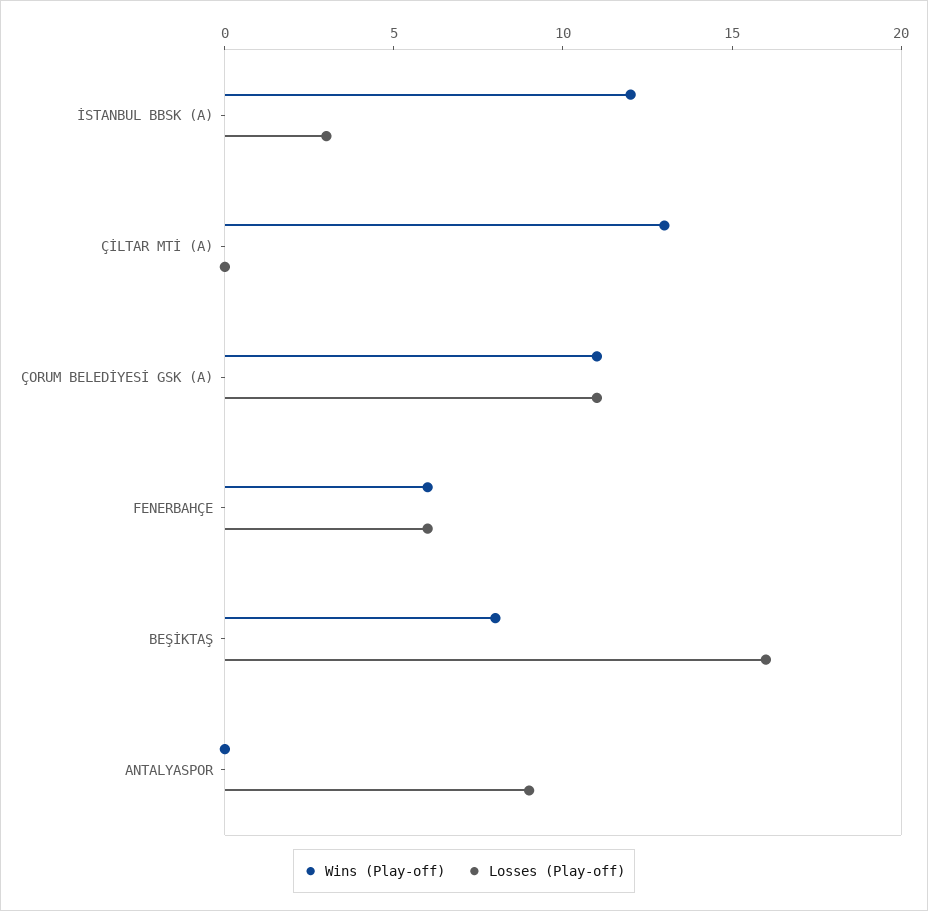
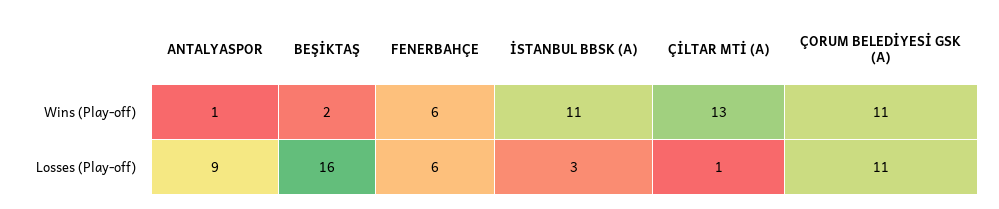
Wins (Play-off), İSTANBUL BBSK (A): 12 -> 11
Losses (Play-off), ÇİLTAR MTİ (A): 0 -> 1
Wins (Play-off), BEŞİKTAŞ: 8 -> 2
Wins (Play-off), ANTALYASPOR: 0 -> 1

